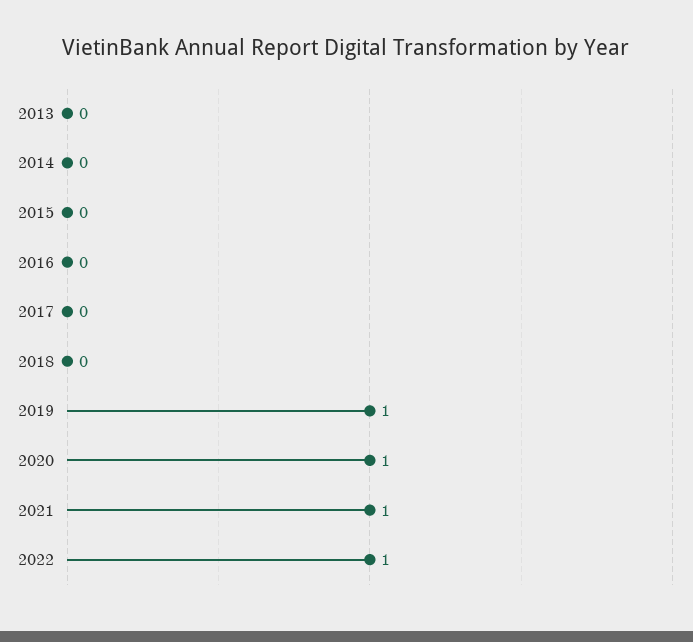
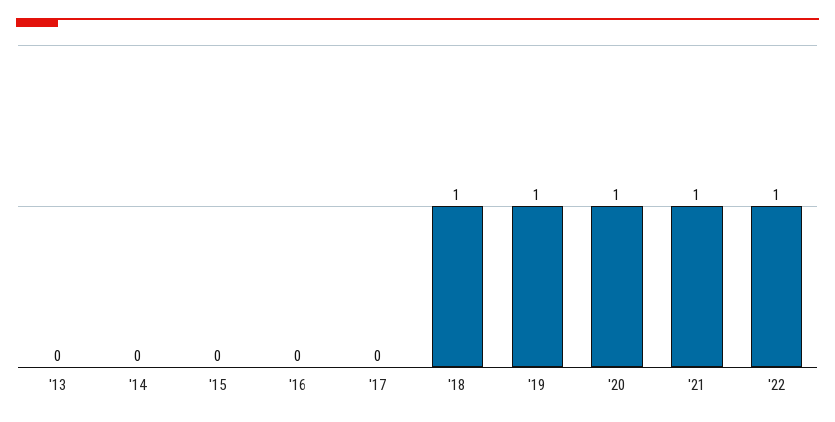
2018: 0 -> 1

